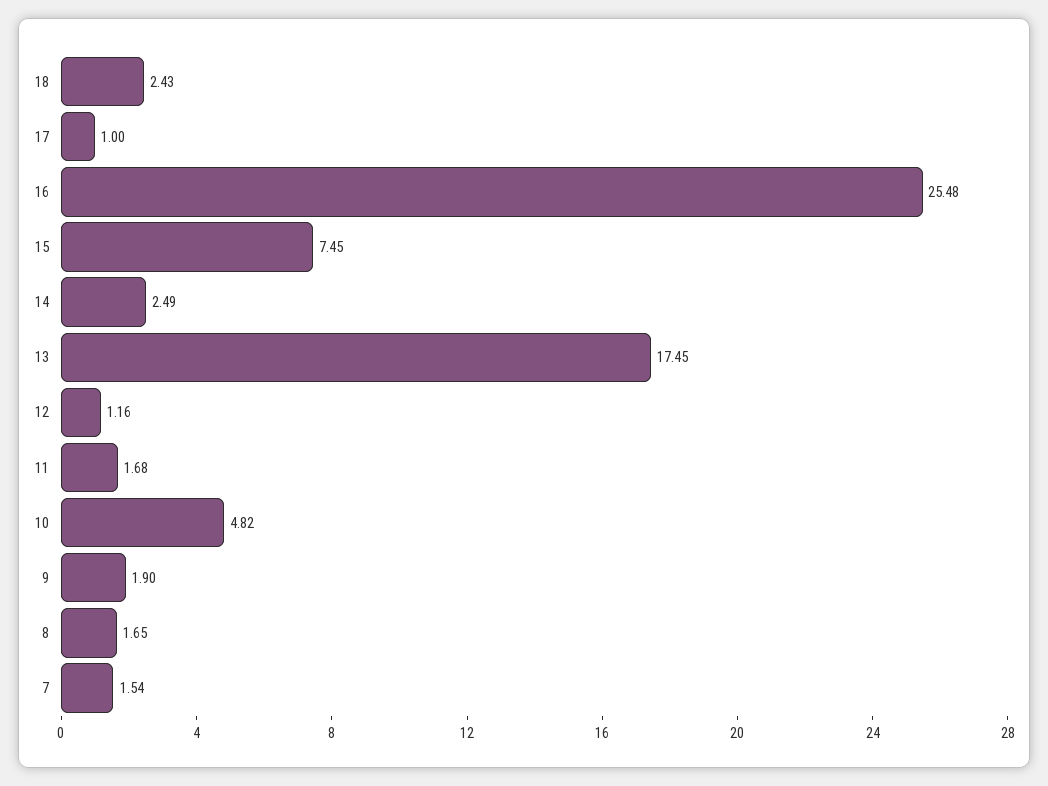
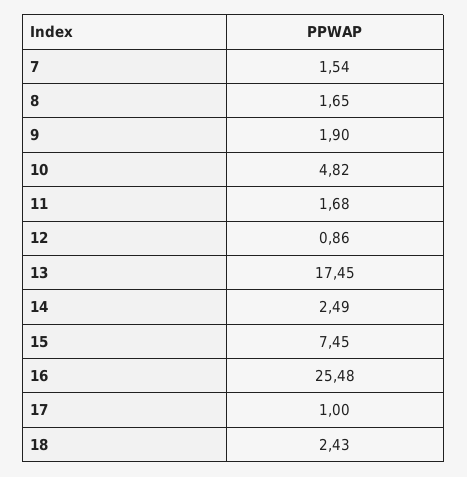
12: 1.16 -> 0.86

